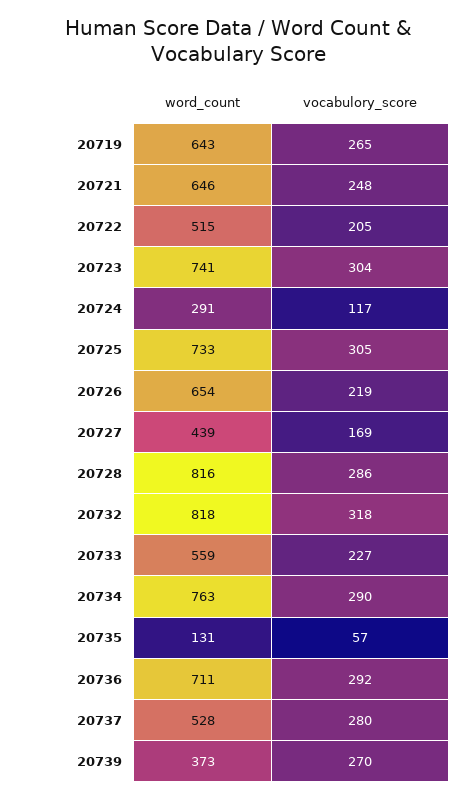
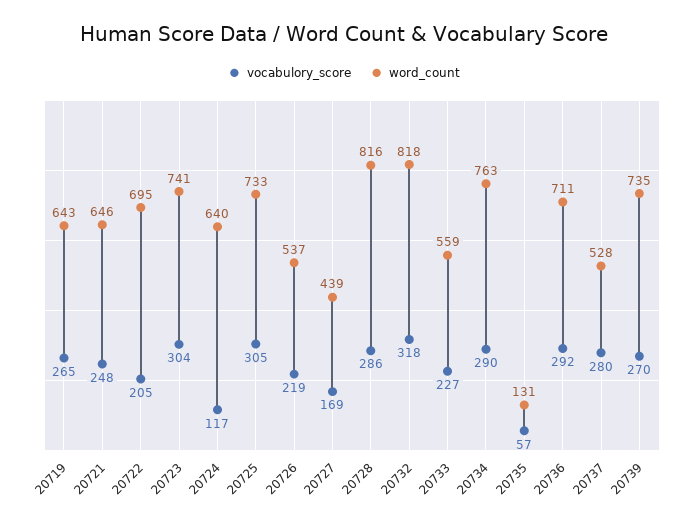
word_count, 20722: 515 -> 695
word_count, 20724: 291 -> 640
word_count, 20726: 654 -> 537
word_count, 20739: 373 -> 735

